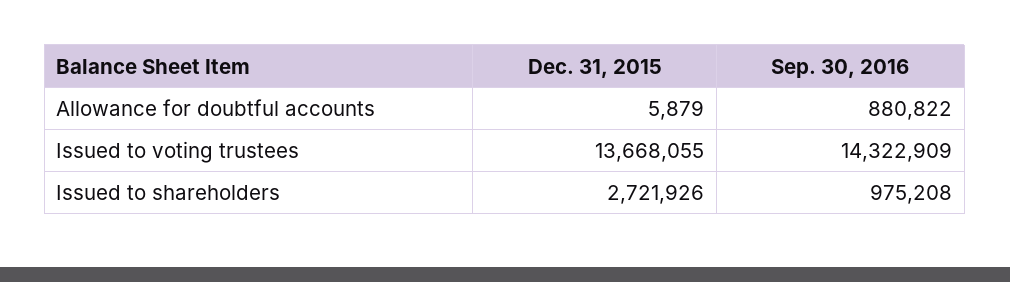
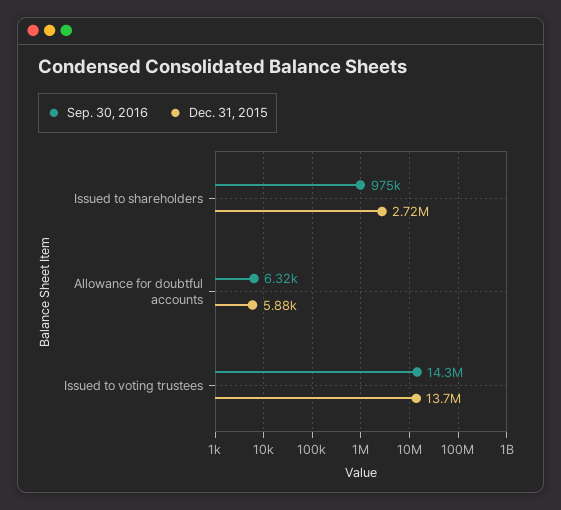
Sep. 30, 2016, Allowance for doubtful accounts: 880822 -> 6320

